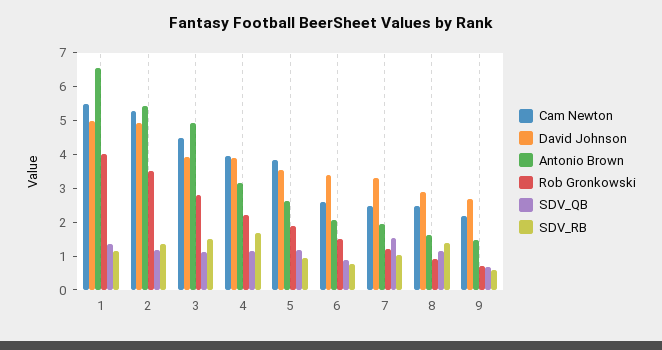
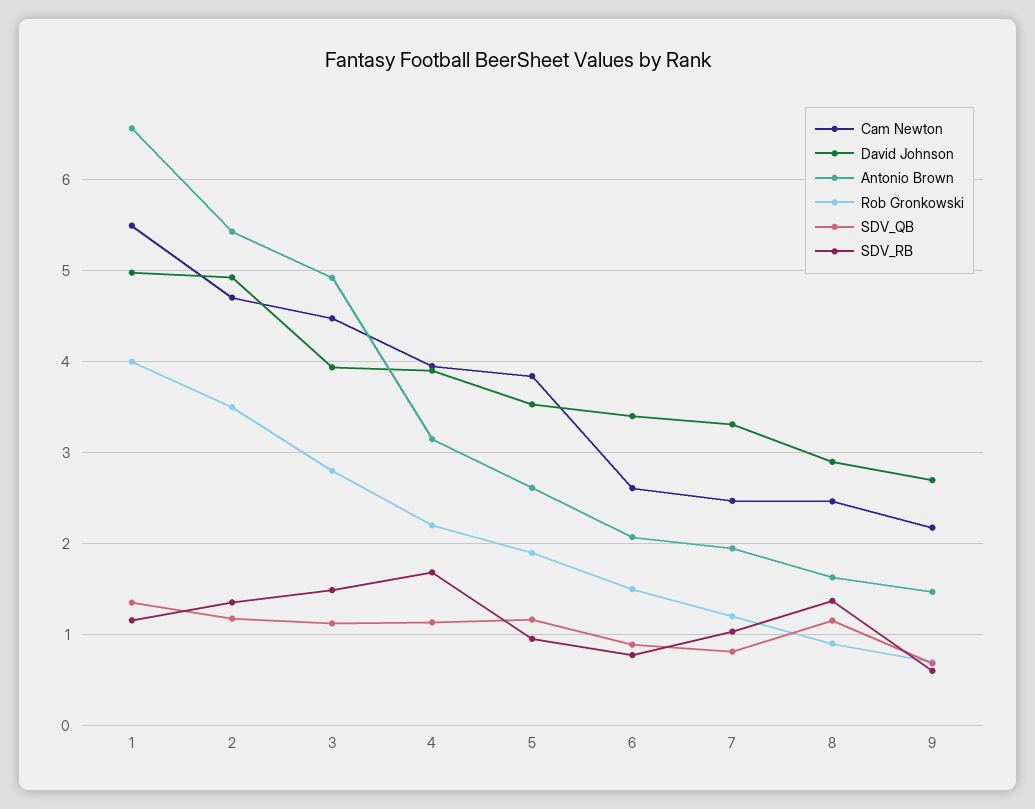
Cam Newton, 2: 5.25 -> 4.7
SDV_QB, 7: 1.5 -> 0.8

